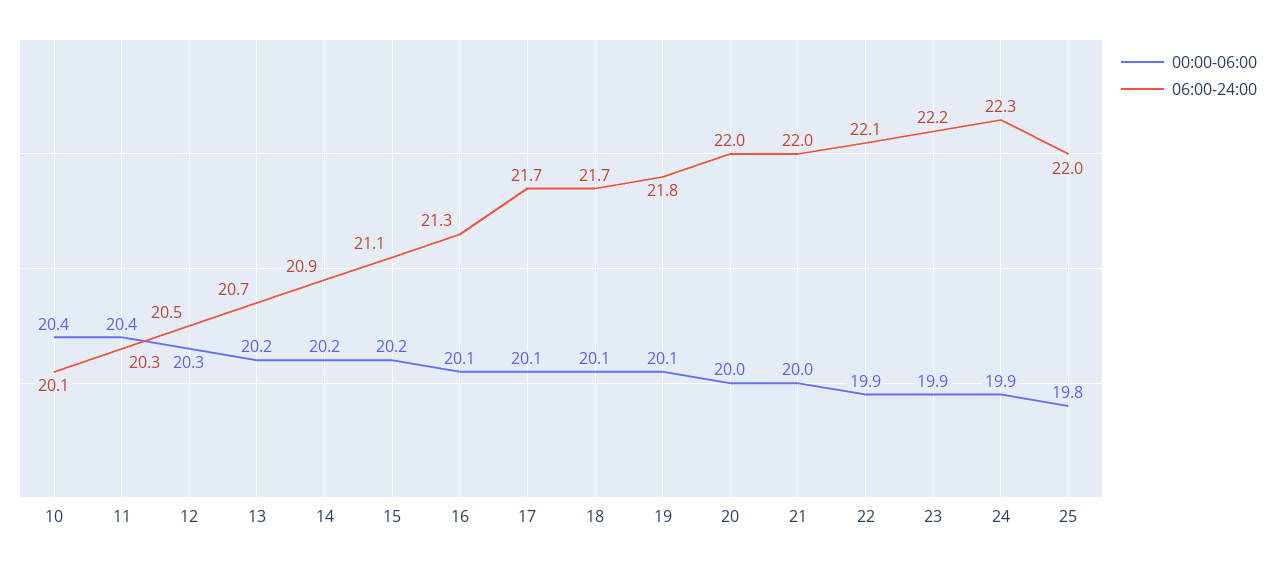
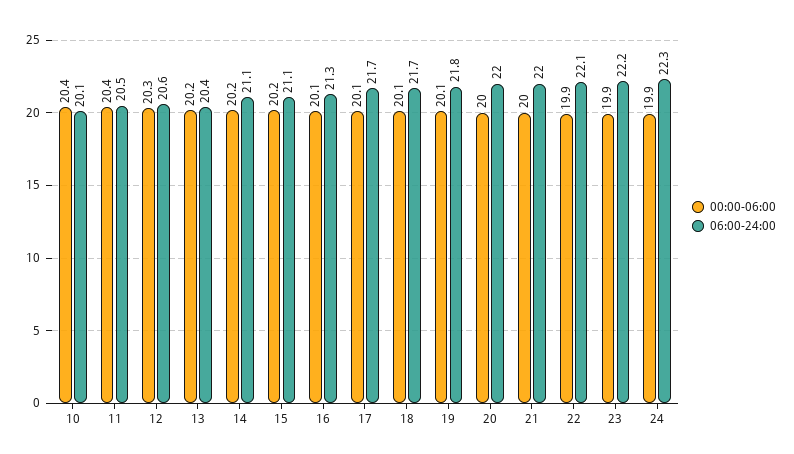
06:00-24:00, 11: 20.3 -> 20.5
06:00-24:00, 12: 20.5 -> 20.6
06:00-24:00, 13: 20.7 -> 20.4
06:00-24:00, 14: 20.9 -> 21.1
00:00-06:00, 25: 19.8 -> none
06:00-24:00, 25: 22 -> none

